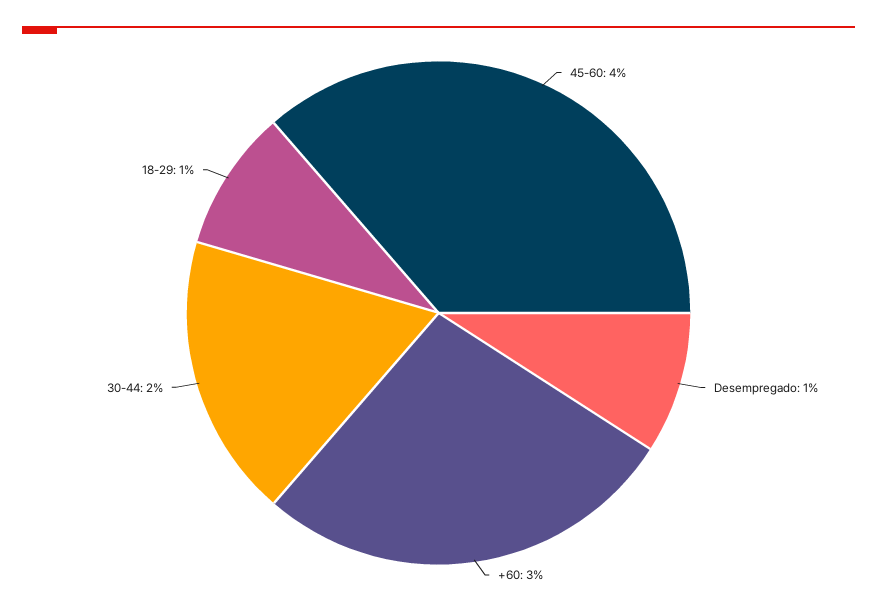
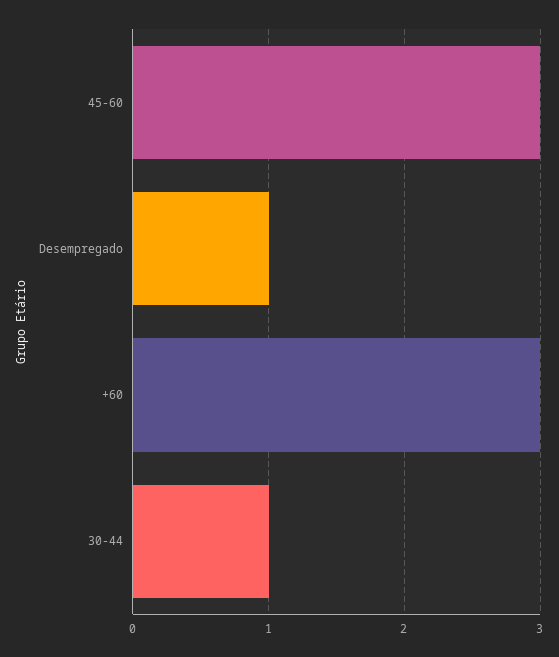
45-60: 4 -> 3
30-44: 2 -> 1
18-29: 1 -> none

